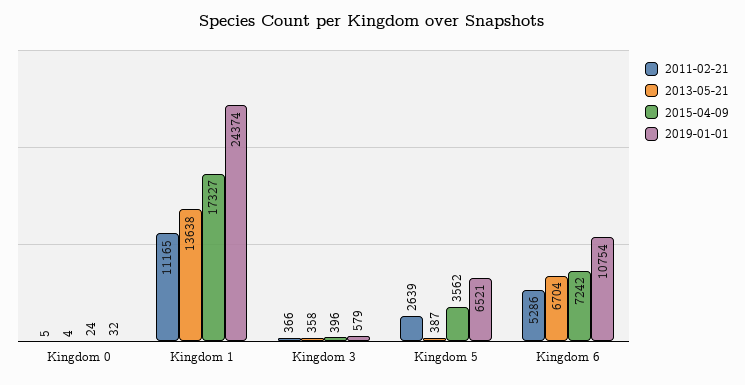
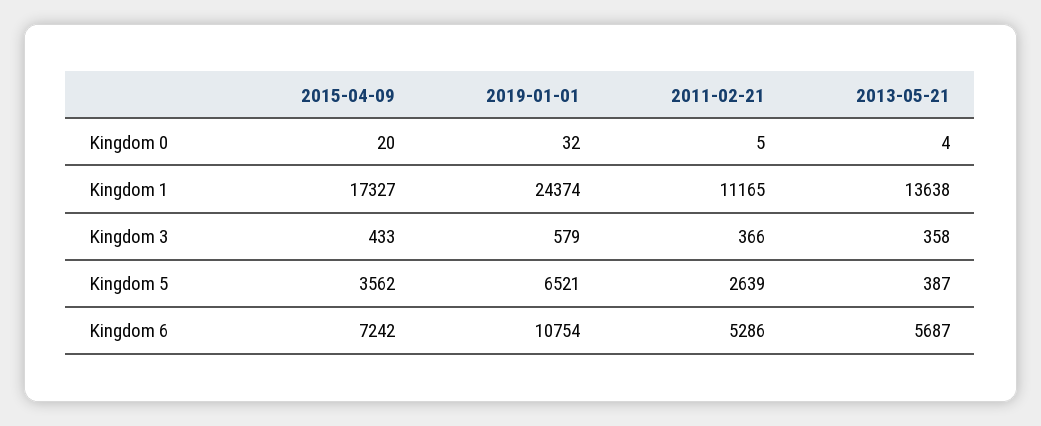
2015-04-09, Kingdom 0: 24 -> 20
2015-04-09, Kingdom 3: 396 -> 433
2013-05-21, Kingdom 6: 6704 -> 5687

